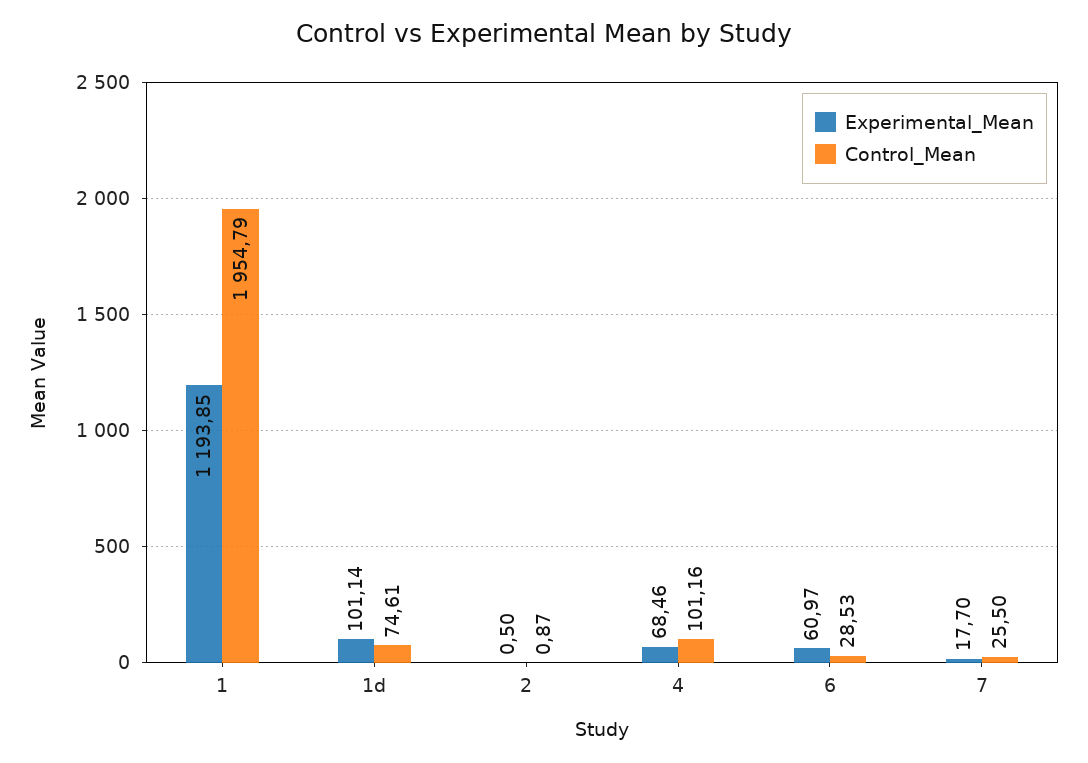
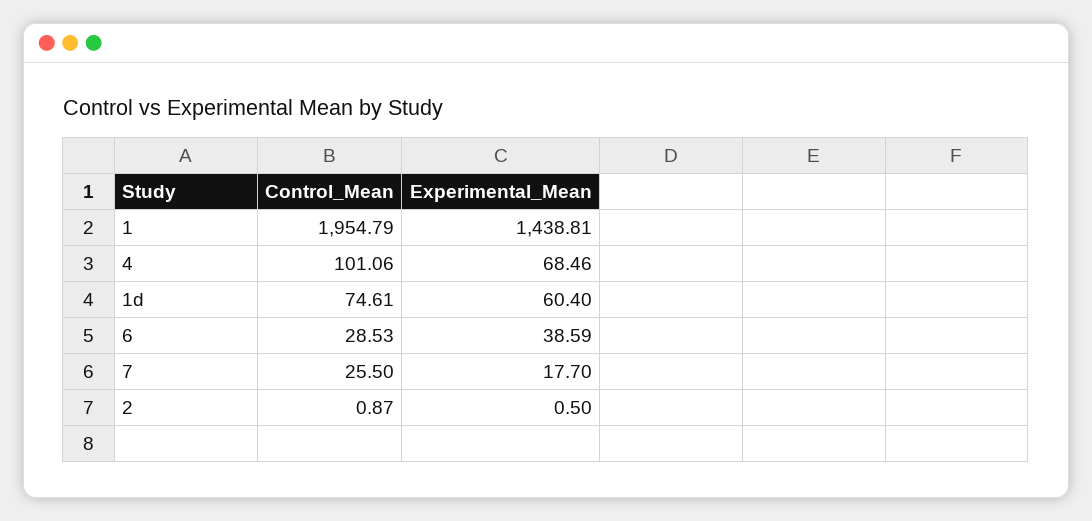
Experimental_Mean, 1: 1193.85 -> 1438.81
Experimental_Mean, 1d: 101.14 -> 60.4
Control_Mean, 4: 101.16 -> 101.06
Experimental_Mean, 6: 60.97 -> 38.59

